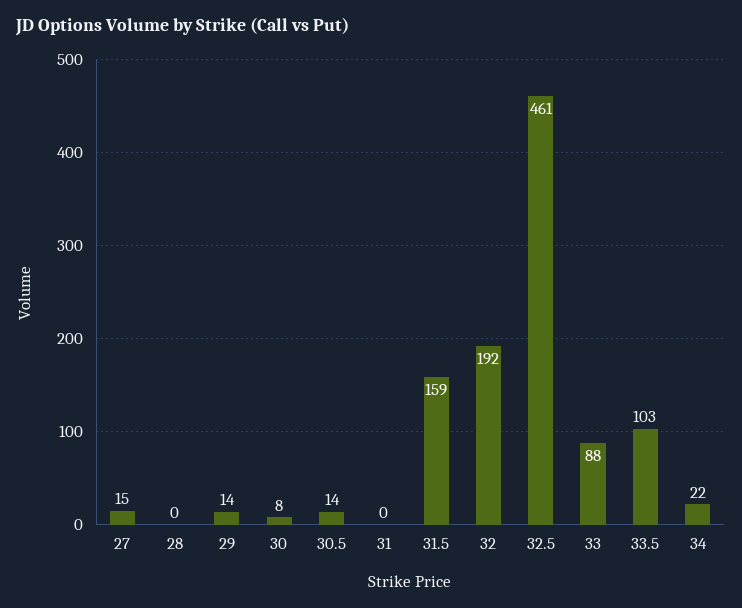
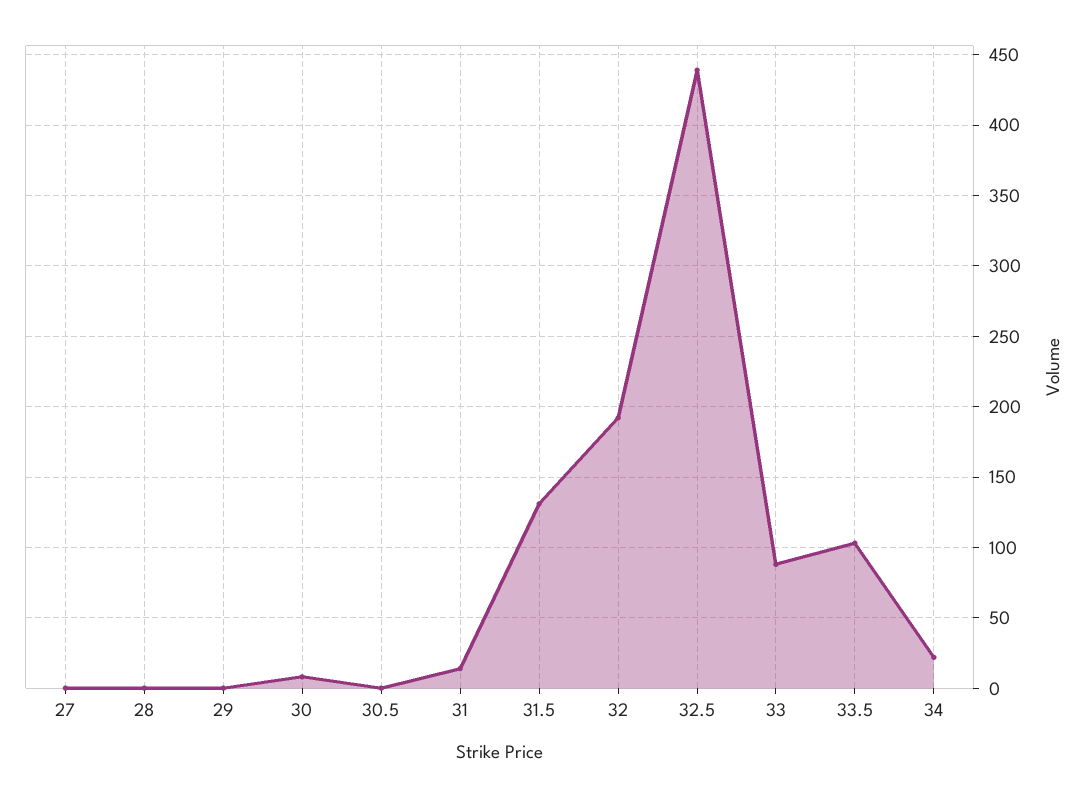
27: 15 -> 0
29: 14 -> 0
30.5: 14 -> 0
31: 0 -> 15
31.5: 159 -> 130
32.5: 461 -> 440

